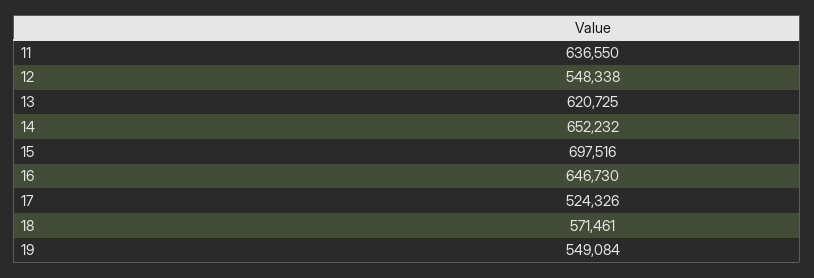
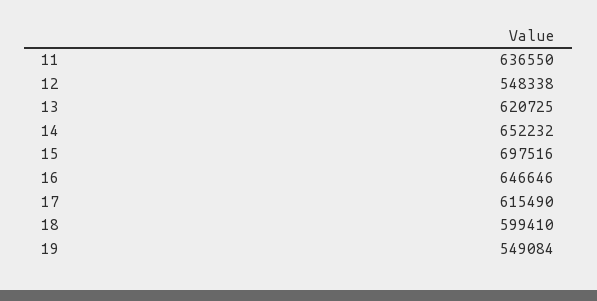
16: 646730 -> 646646
17: 524326 -> 615490
18: 571461 -> 599410

